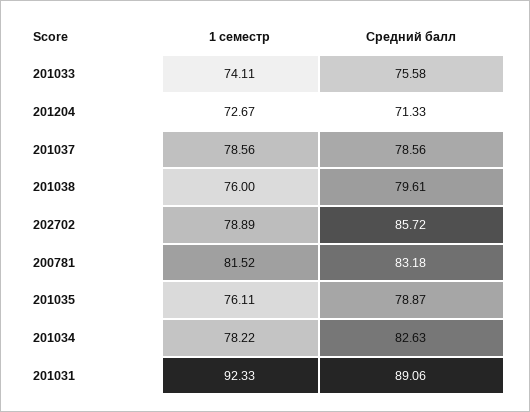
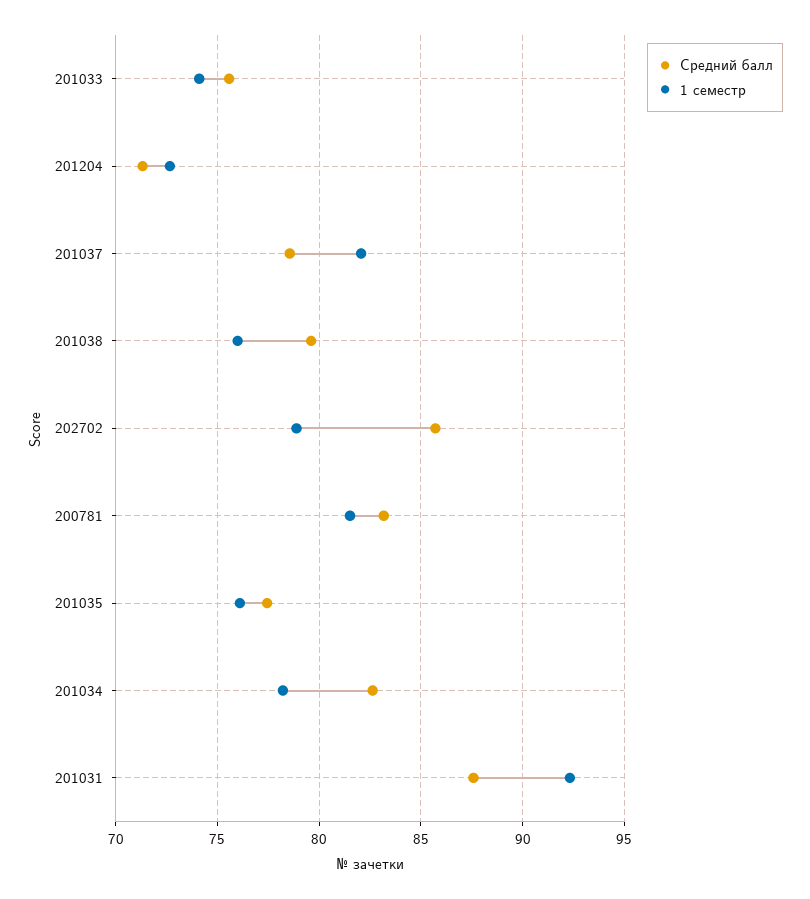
1 семестр, 201037: 78.56 -> 82
Средний балл, 201035: 78.87 -> 77.5
Средний балл, 201031: 89.06 -> 87.5

